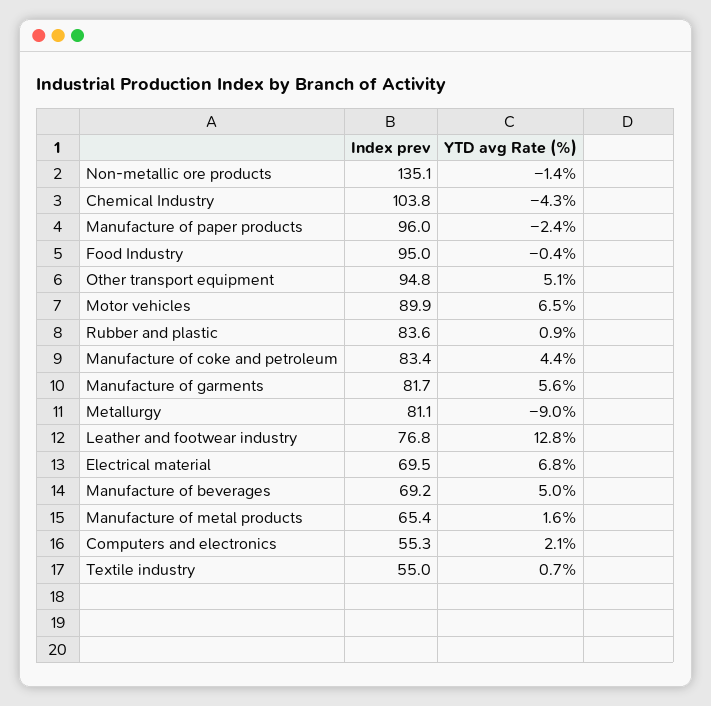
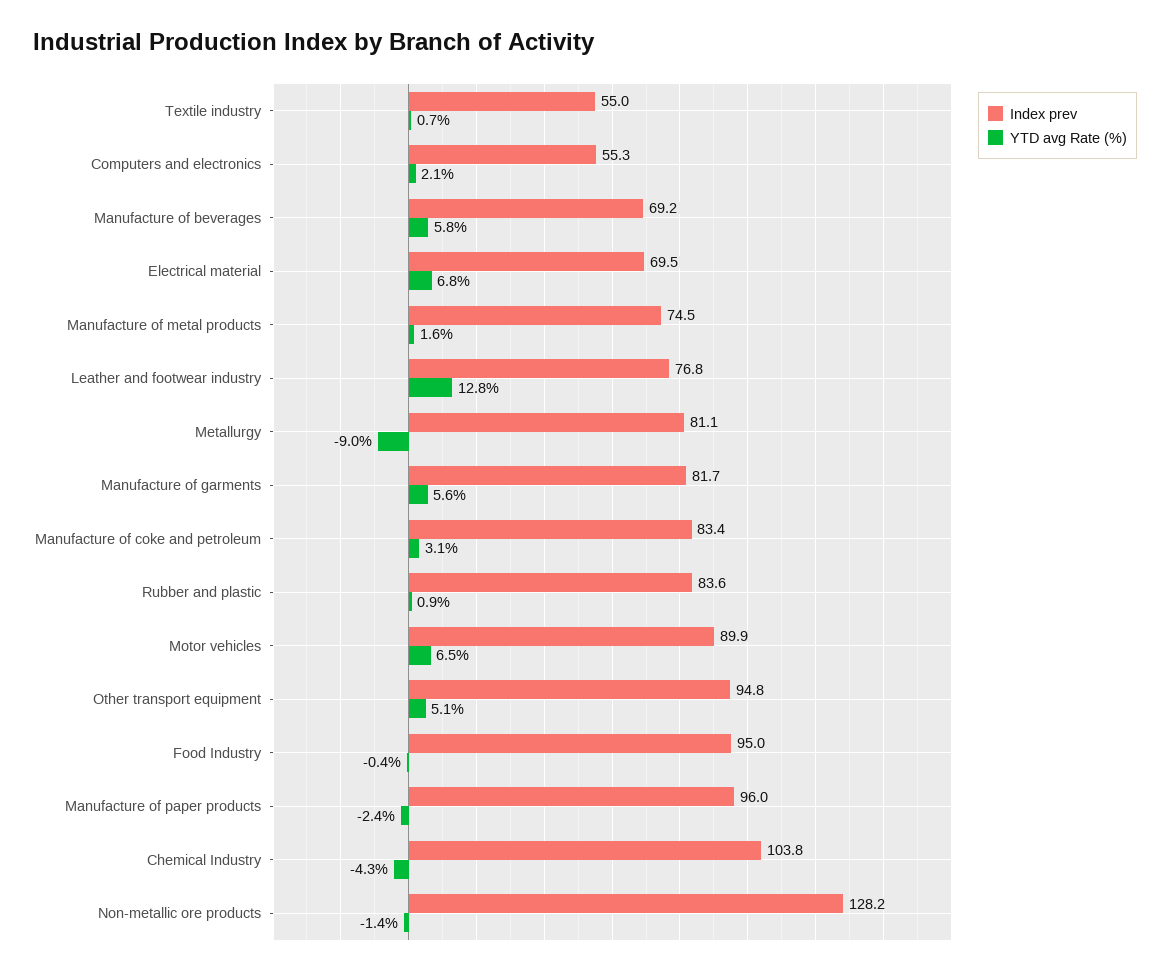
Index prev, Non-metallic ore products: 135.1 -> 128.2
YTD avg Rate (%), Manufacture of coke and petroleum: 4.4 -> 3.1
YTD avg Rate (%), Manufacture of beverages: 5 -> 5.8
Index prev, Manufacture of metal products: 65.4 -> 74.5

